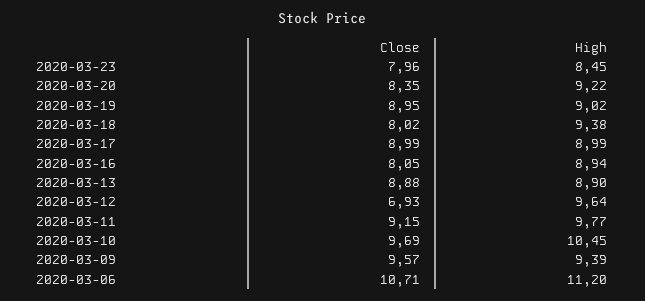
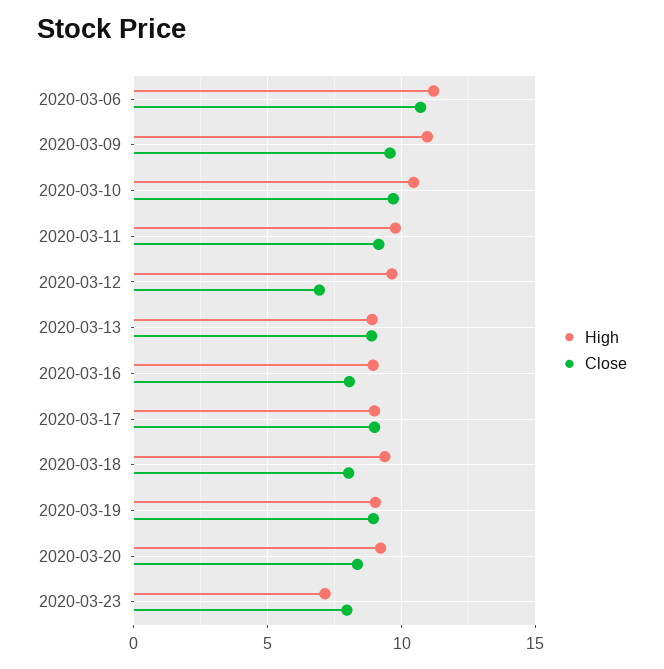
High, 2020-03-23: 8.45 -> 7
High, 2020-03-09: 9.39 -> 11

